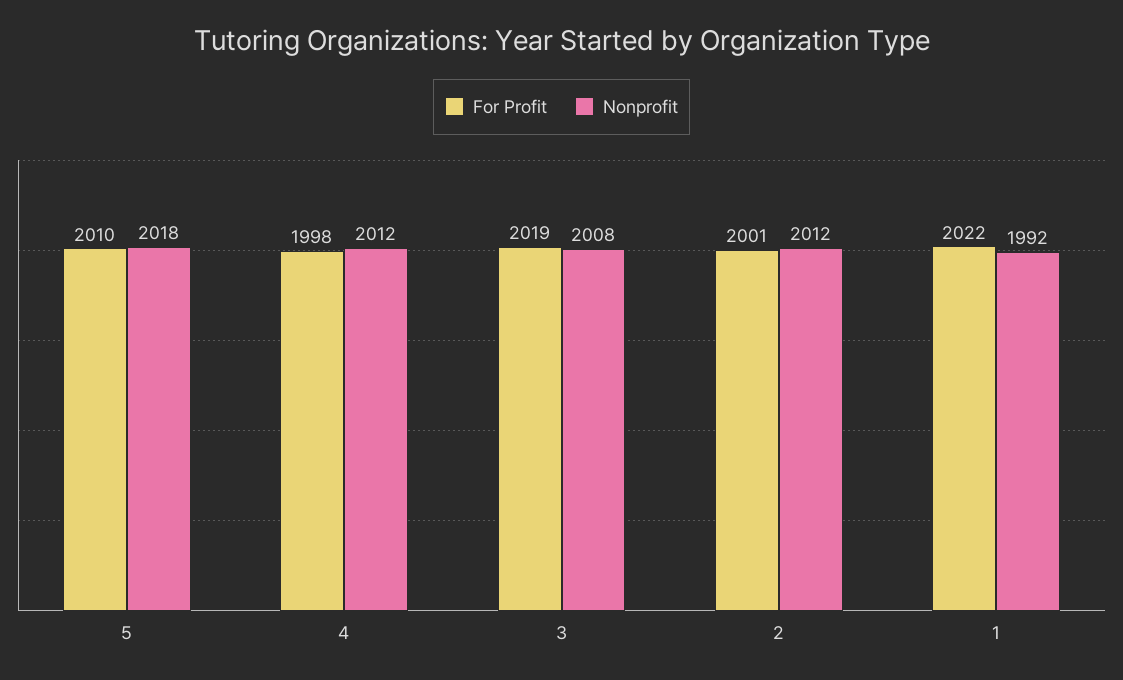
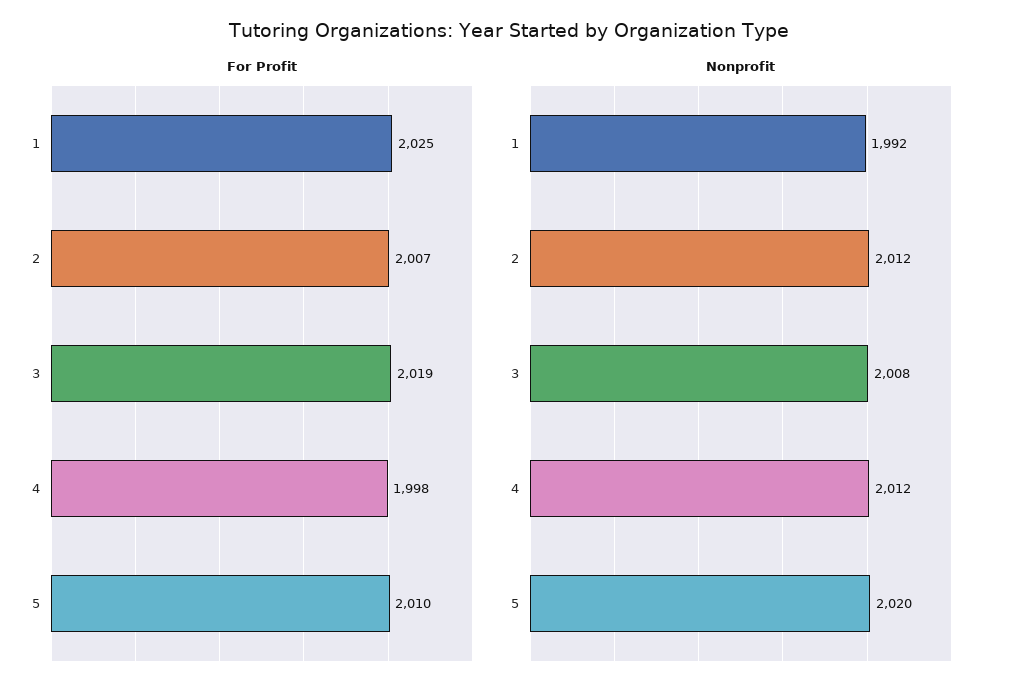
Nonprofit, 5: 2018 -> 2020
For Profit, 2: 2001 -> 2007
For Profit, 1: 2022 -> 2025

